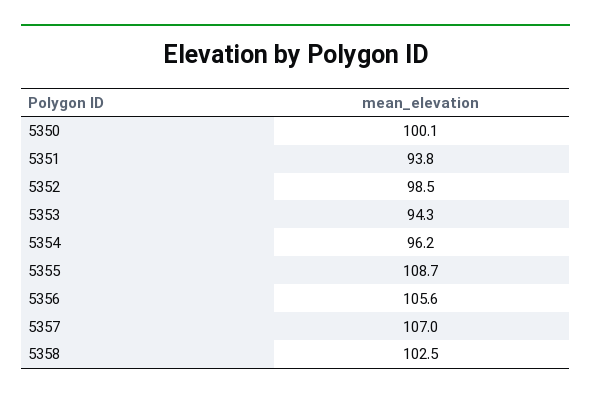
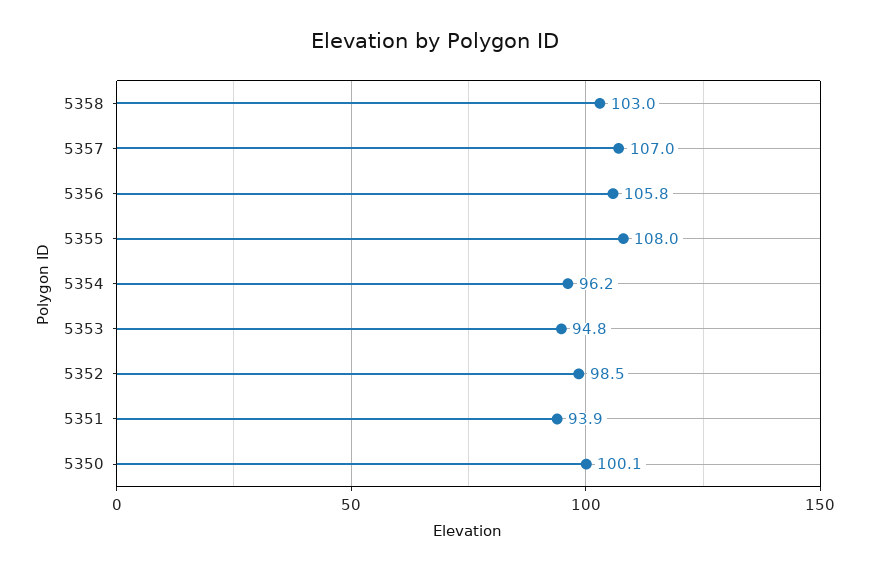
5351: 93.8 -> 93.9
5353: 94.3 -> 94.8
5355: 108.7 -> 108
5356: 105.6 -> 105.8
5358: 102.5 -> 103

